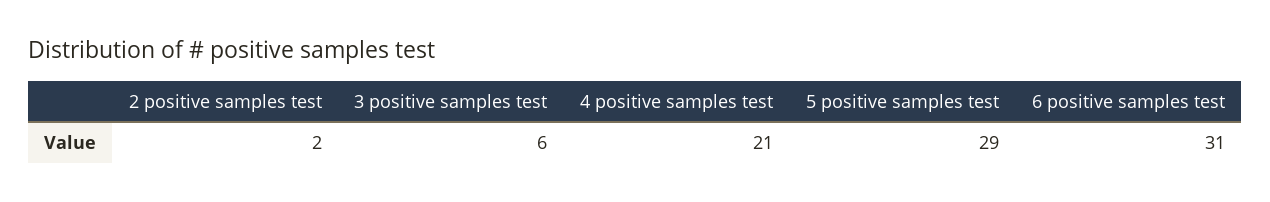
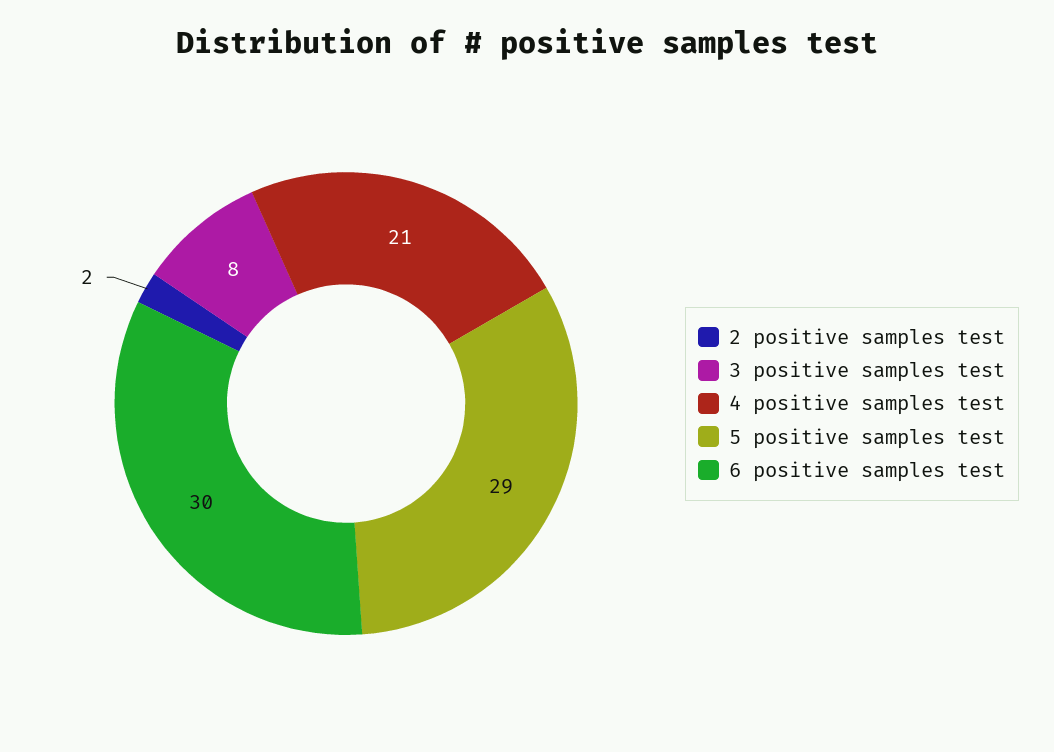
3 positive samples test: 6 -> 8
6 positive samples test: 31 -> 30

